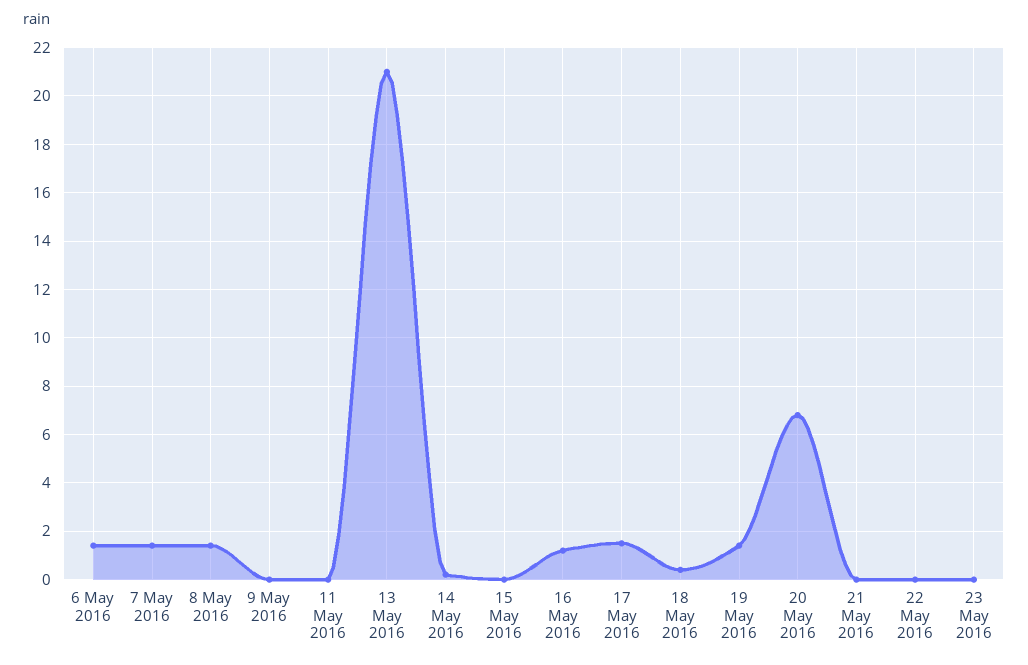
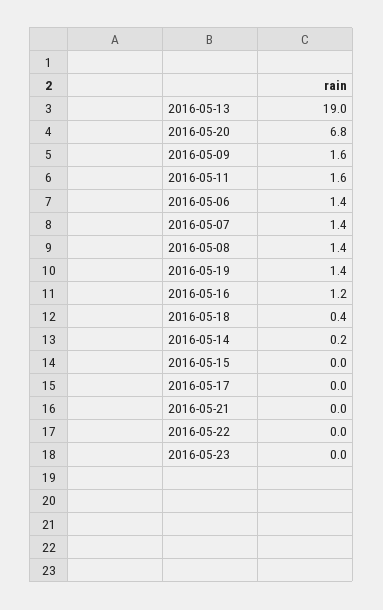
9 May 2016: 0 -> 1.6
11 May 2016: 0 -> 1.6
13 May 2016: 21 -> 19
17 May 2016: 1.5 -> 0

